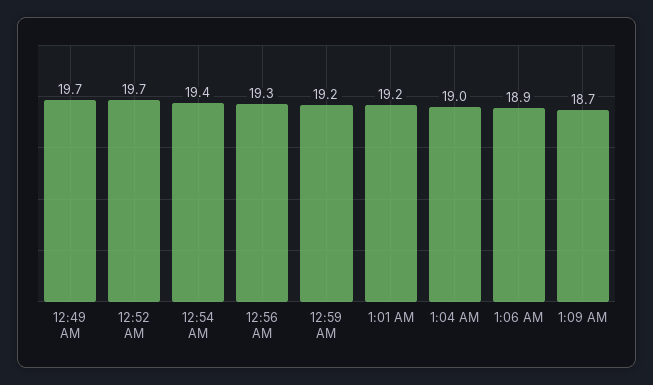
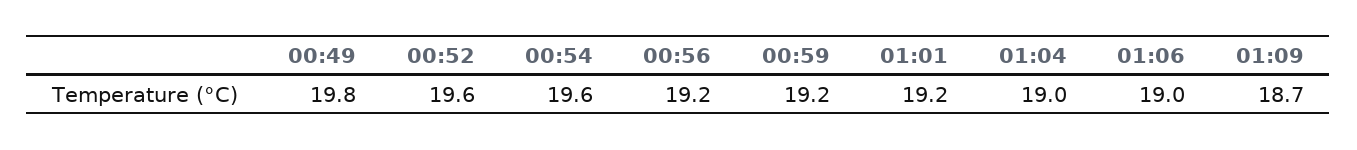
12:49 AM: 19.7 -> 19.8
12:52 AM: 19.7 -> 19.6
12:54 AM: 19.4 -> 19.6
12:56 AM: 19.3 -> 19.2
1:06 AM: 18.9 -> 19

